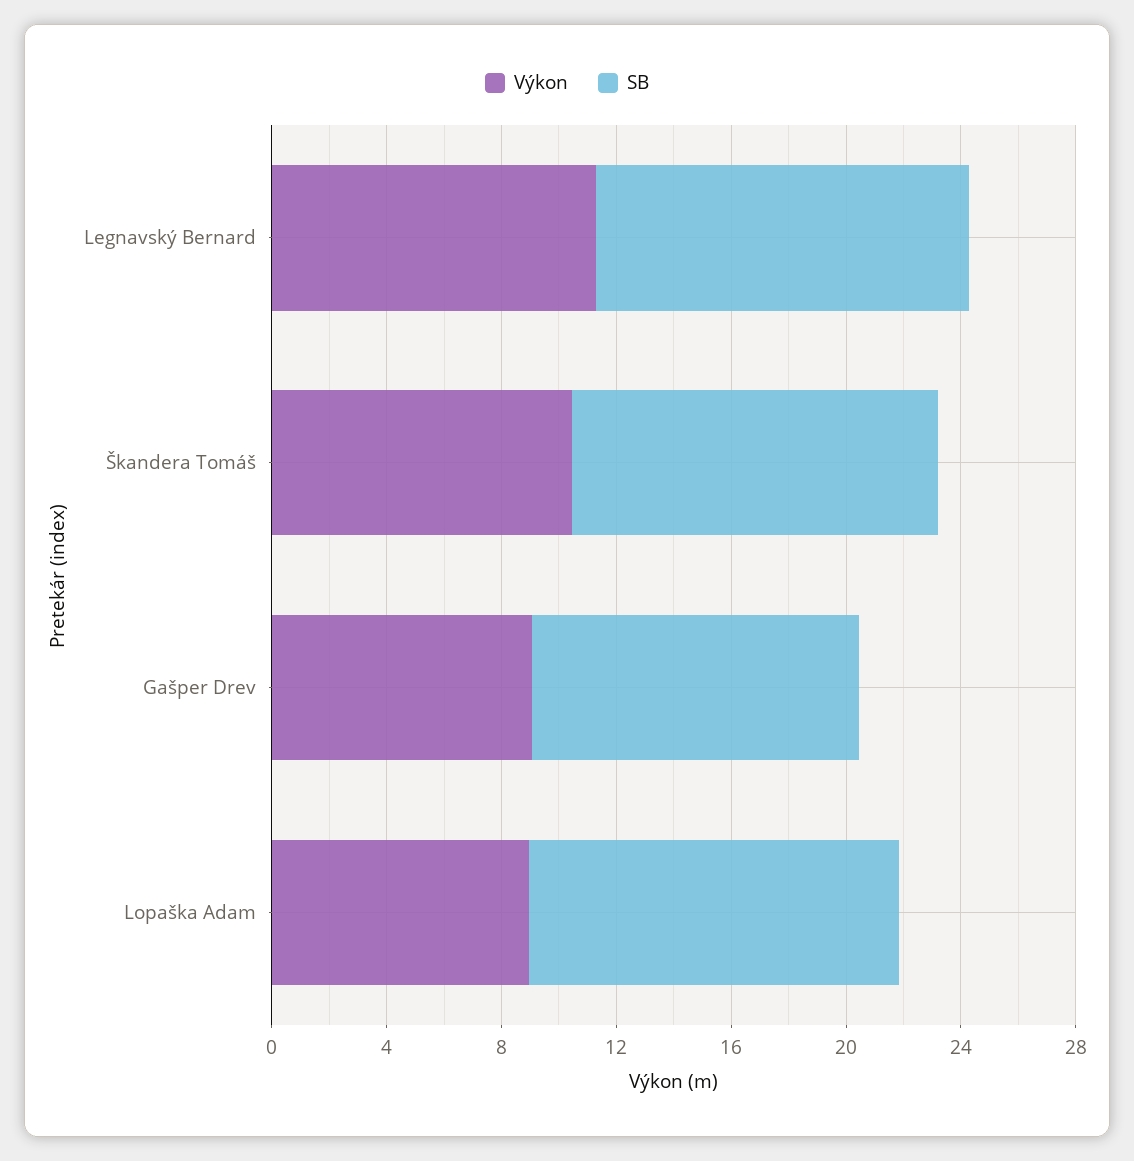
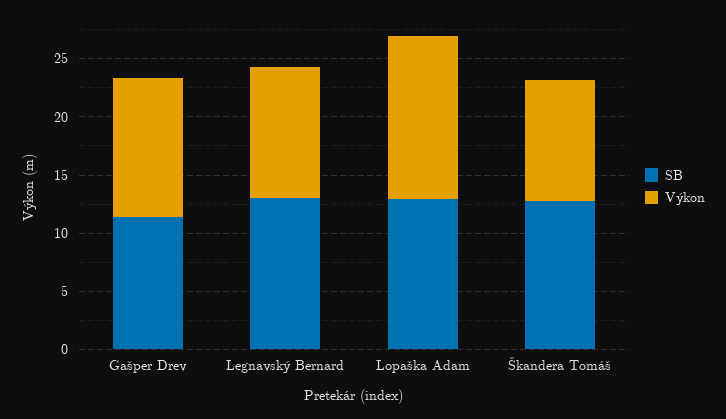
Výkon, Gašper Drev: 9 -> 12
Výkon, Lopaška Adam: 9 -> 14

